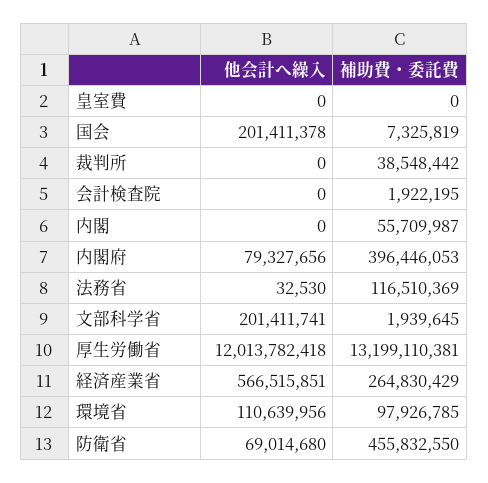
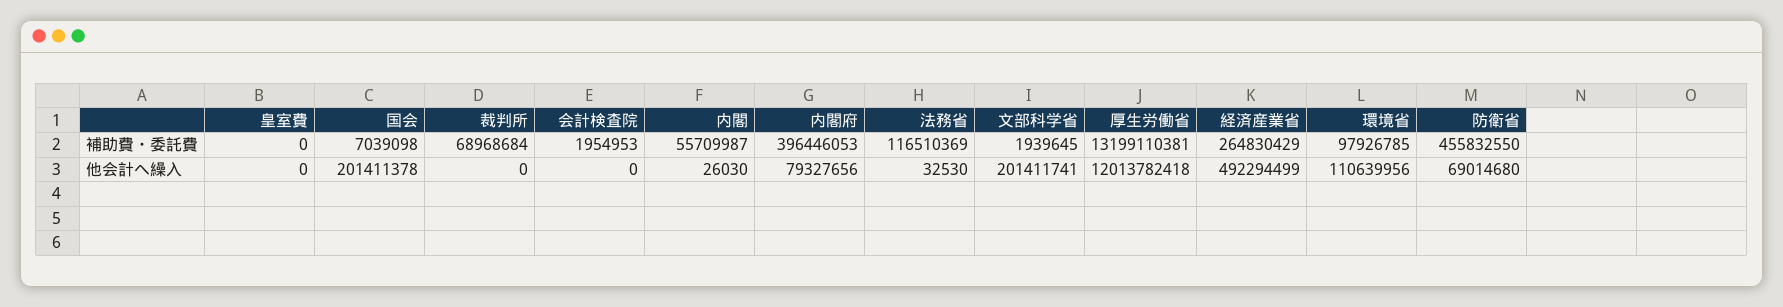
補助費・委託費, 国会: 7325819 -> 7039098
補助費・委託費, 裁判所: 38548442 -> 68968684
補助費・委託費, 会計検査院: 1922195 -> 1954953
他会計へ繰入, 内閣: 0 -> 26030
他会計へ繰入, 経済産業省: 566515851 -> 492294499

